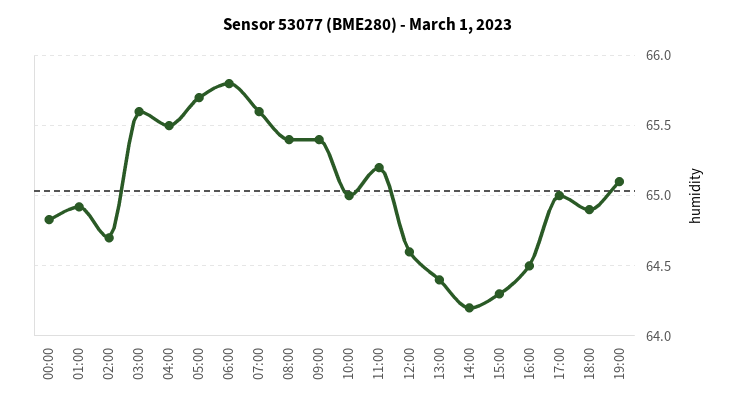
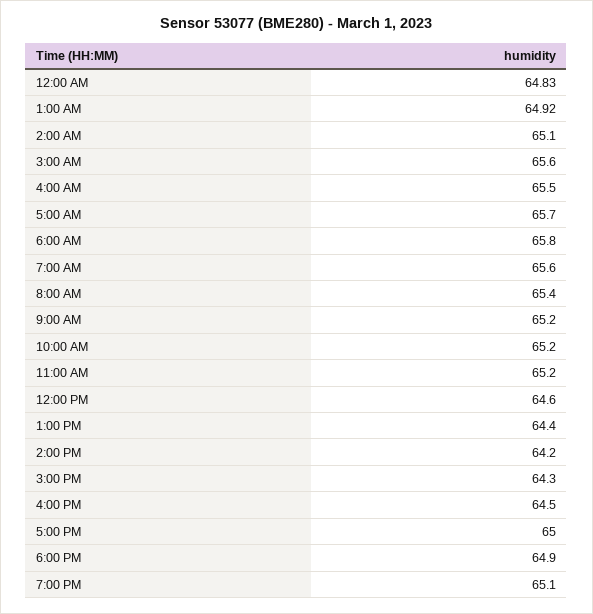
02:00: 64.7 -> 65.1
09:00: 65.4 -> 65.2
10:00: 65 -> 65.2

